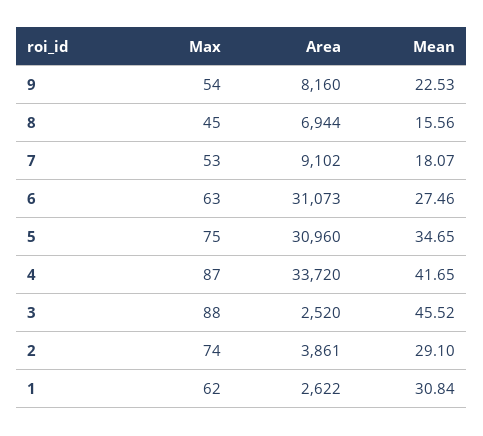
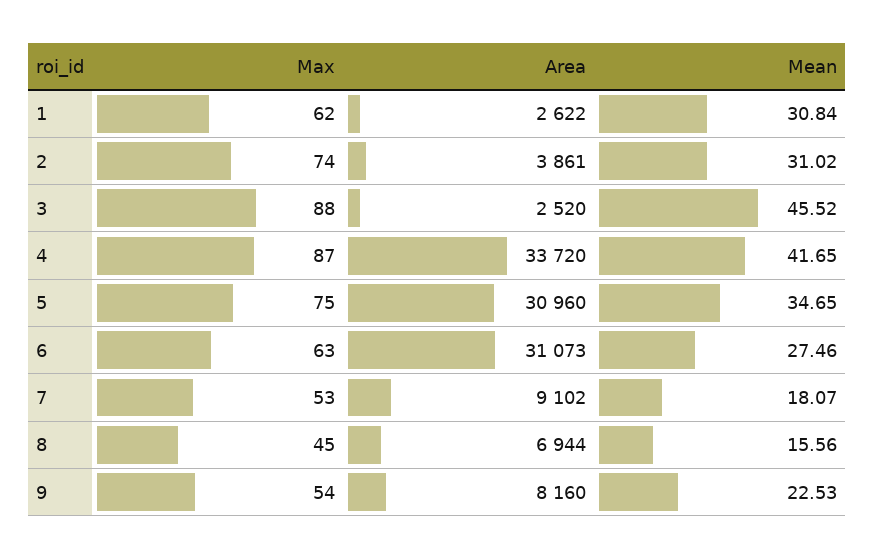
Mean, 2: 29.1 -> 31.02

